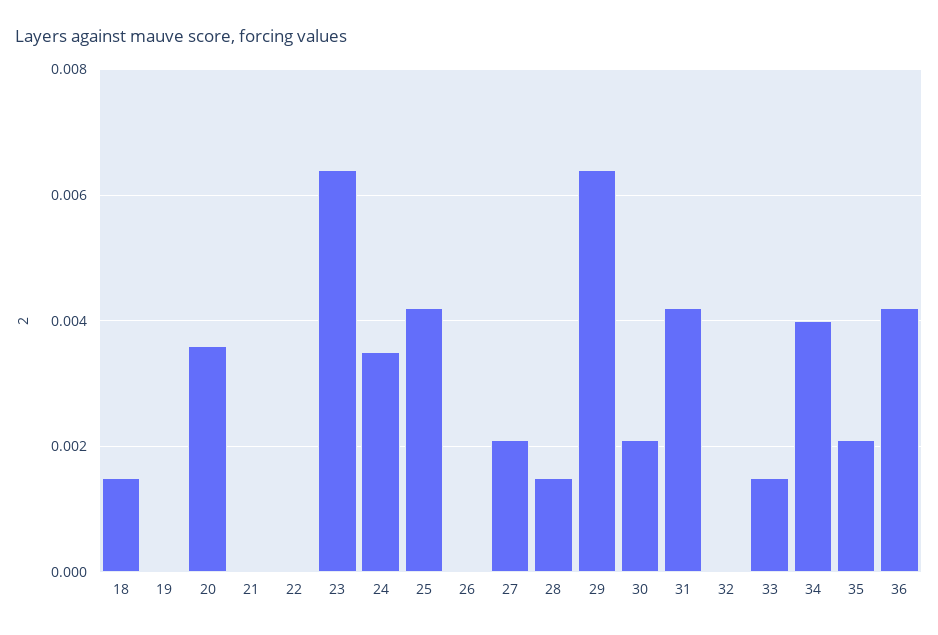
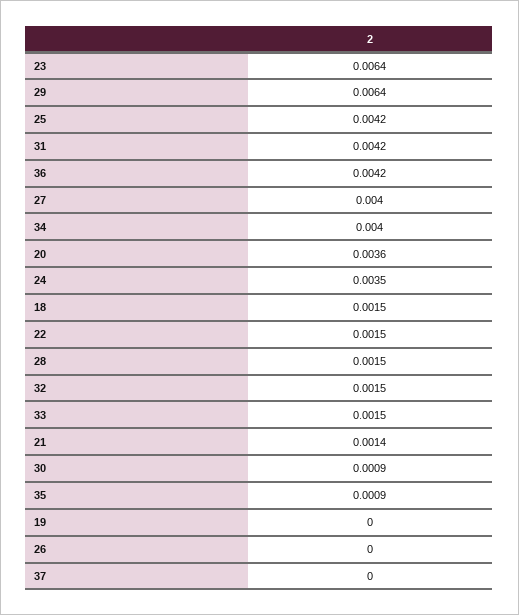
21: 0 -> 0.0014
22: 0 -> 0.0015
27: 0.002 -> 0.004
30: 0.002 -> 0.0009
32: 0 -> 0.0015
35: 0.002 -> 0.0009
37: none -> 0

